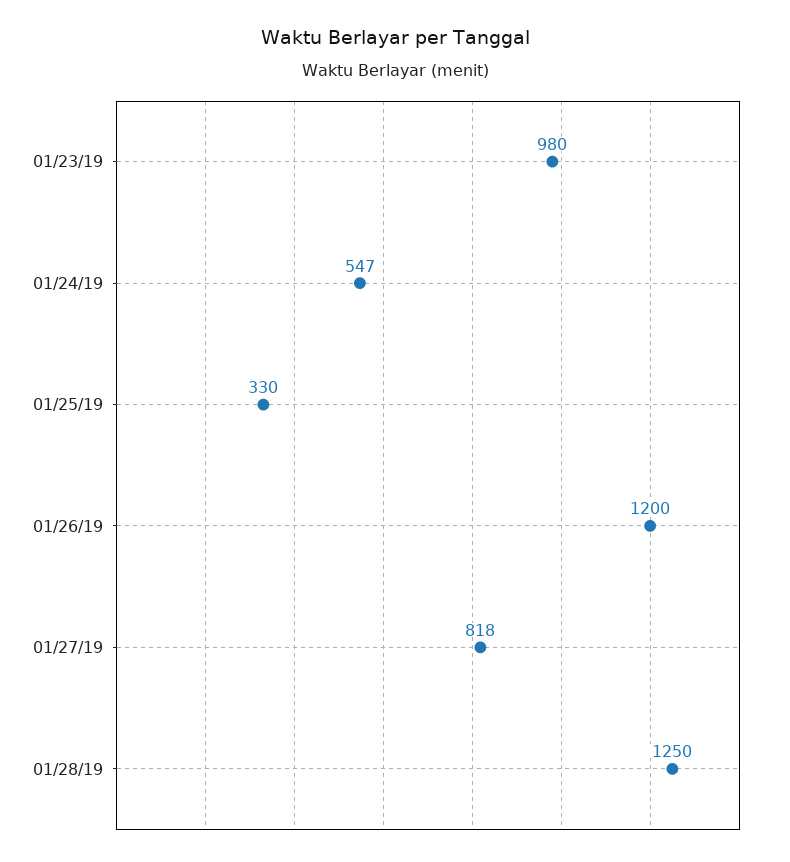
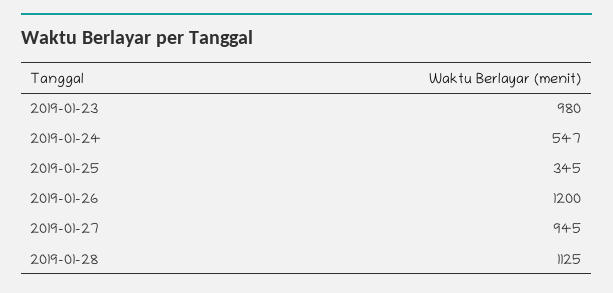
01/25/19: 330 -> 345
01/27/19: 818 -> 945
01/28/19: 1250 -> 1125

